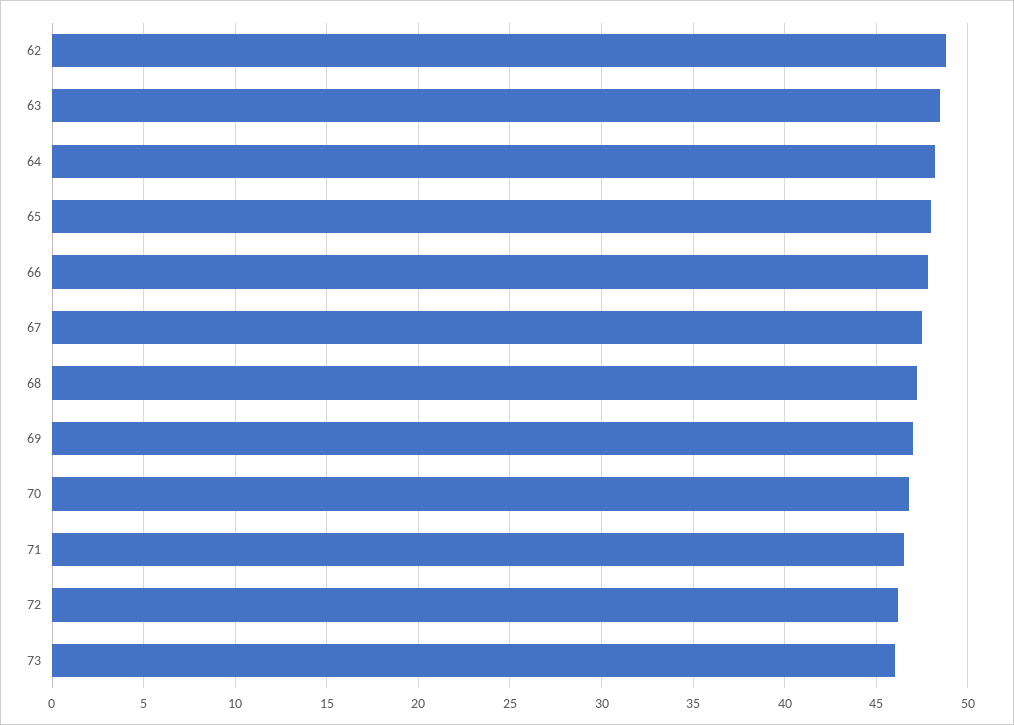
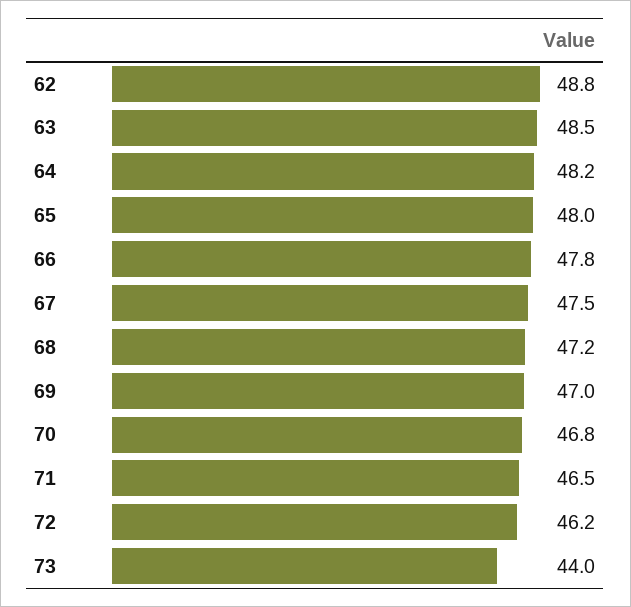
73: 46 -> 44

